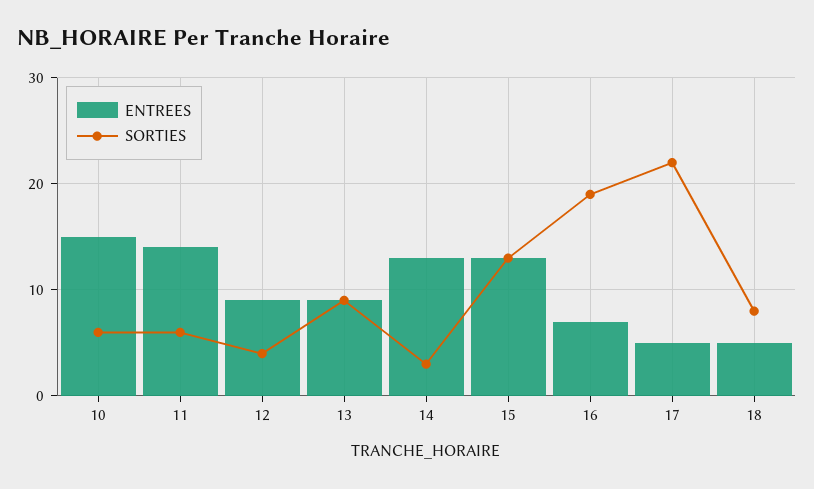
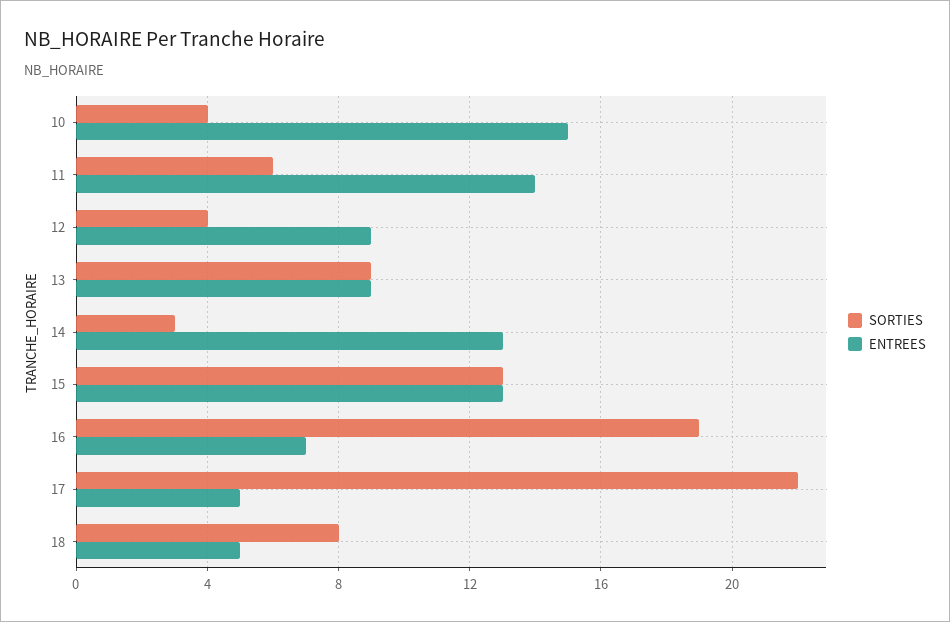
SORTIES, 10: 6 -> 4

